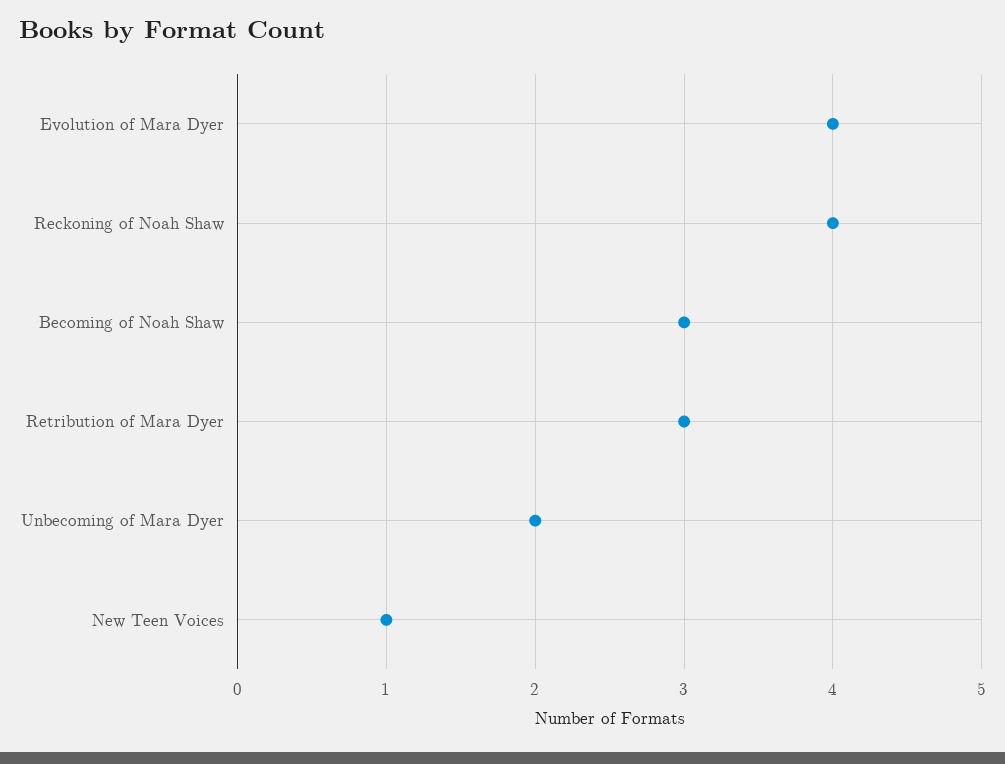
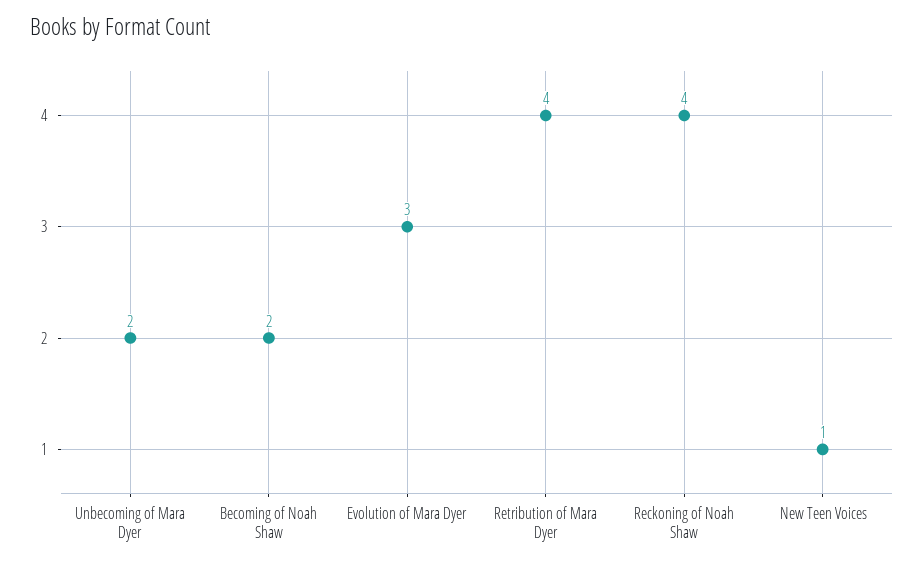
Evolution of Mara Dyer: 4 -> 3
Becoming of Noah Shaw: 3 -> 2
Retribution of Mara Dyer: 3 -> 4

